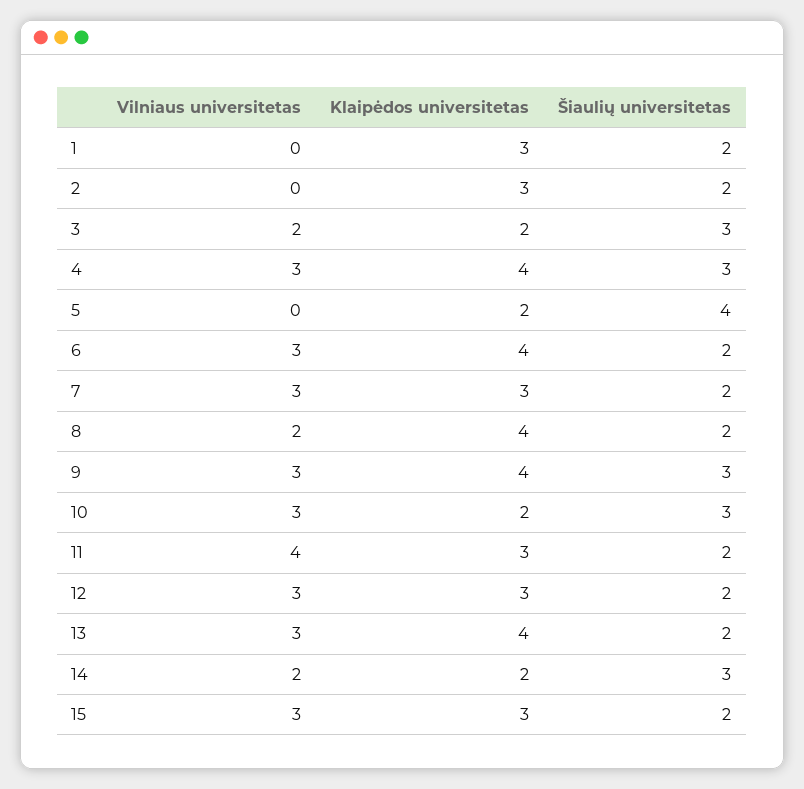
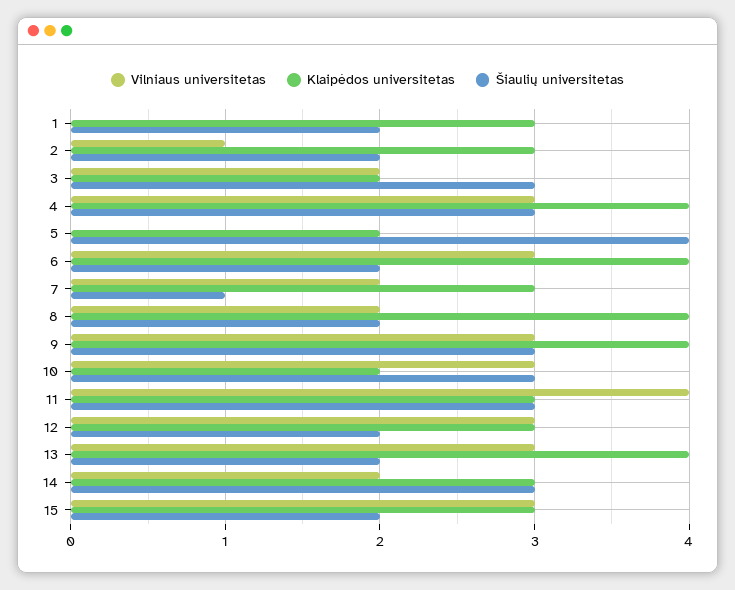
Vilniaus universitetas, 2: 0 -> 1
Vilniaus universitetas, 7: 3 -> 2
Šiaulių universitetas, 7: 2 -> 1
Šiaulių universitetas, 11: 2 -> 3
Klaipėdos universitetas, 14: 2 -> 3

